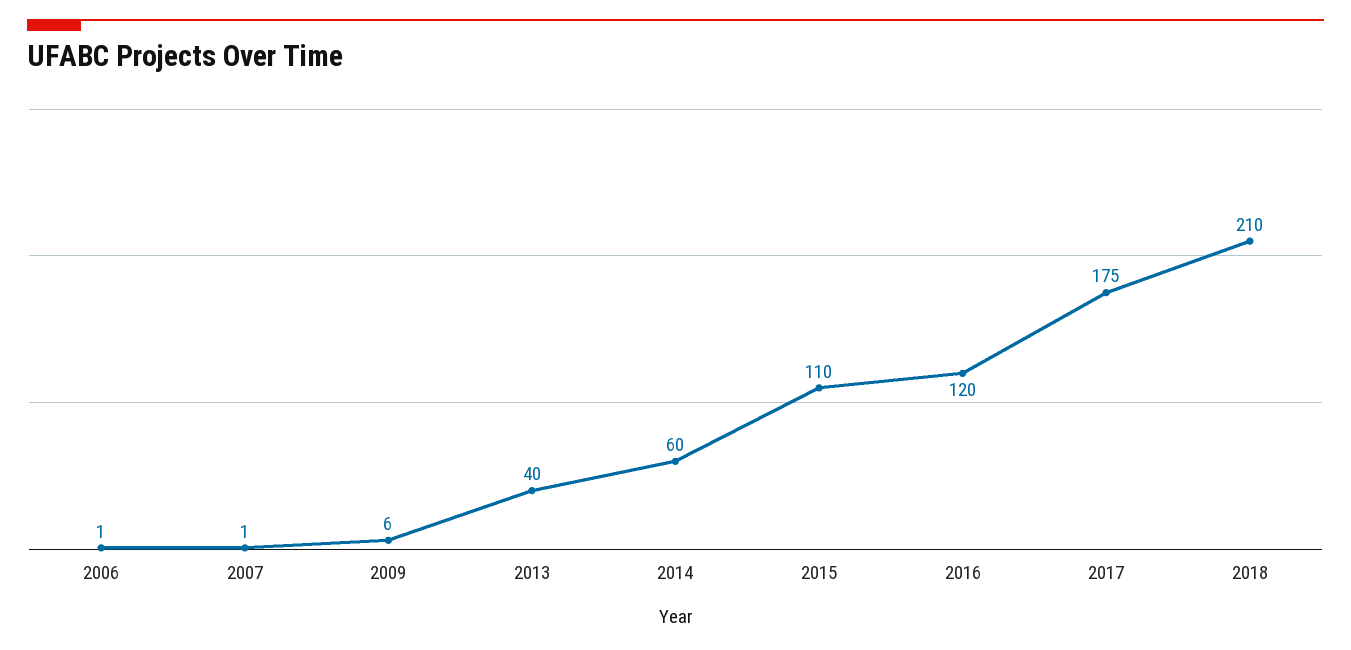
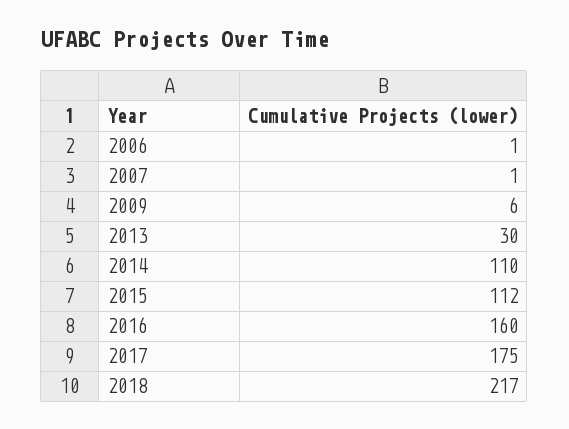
2013: 40 -> 30
2014: 60 -> 110
2015: 110 -> 112
2016: 120 -> 160
2018: 210 -> 217

